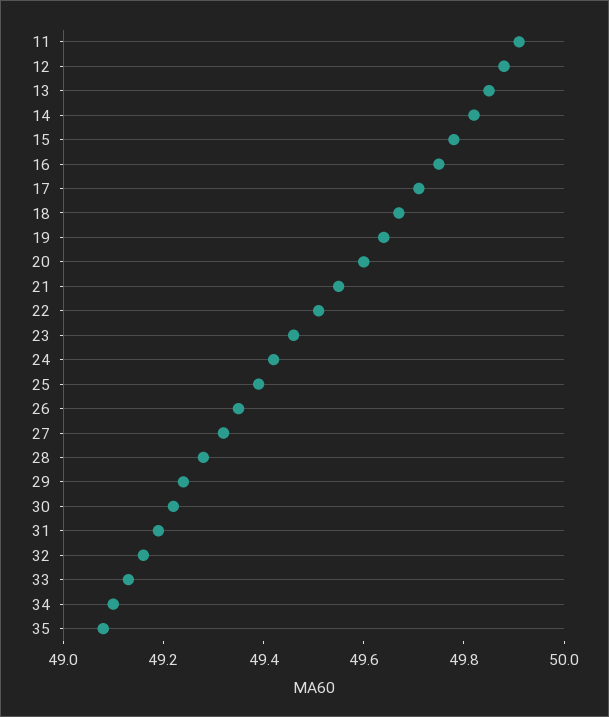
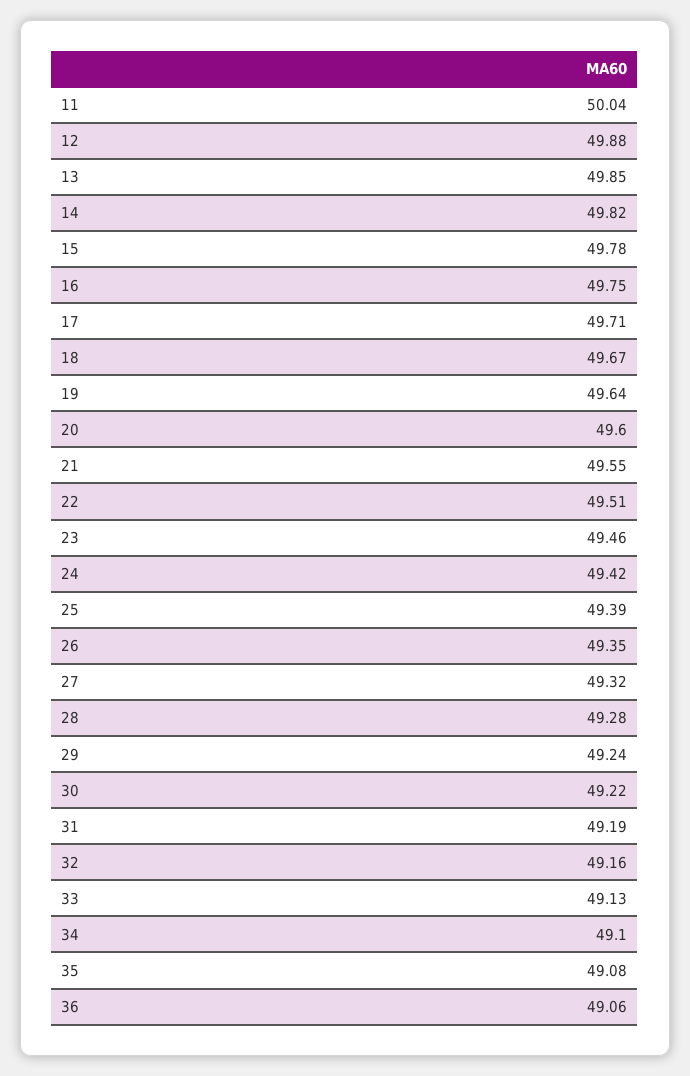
11: 49.9 -> 50.04
36: none -> 49.06

